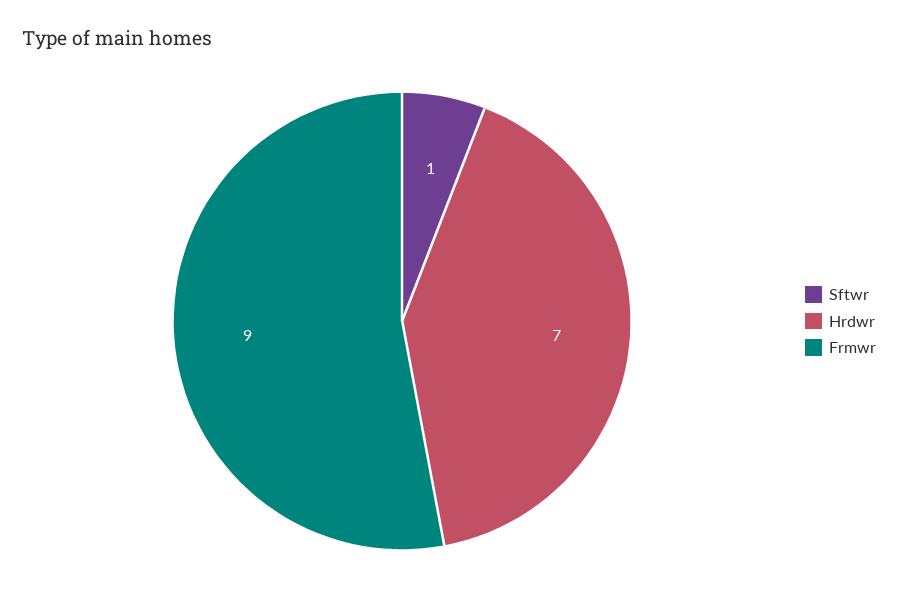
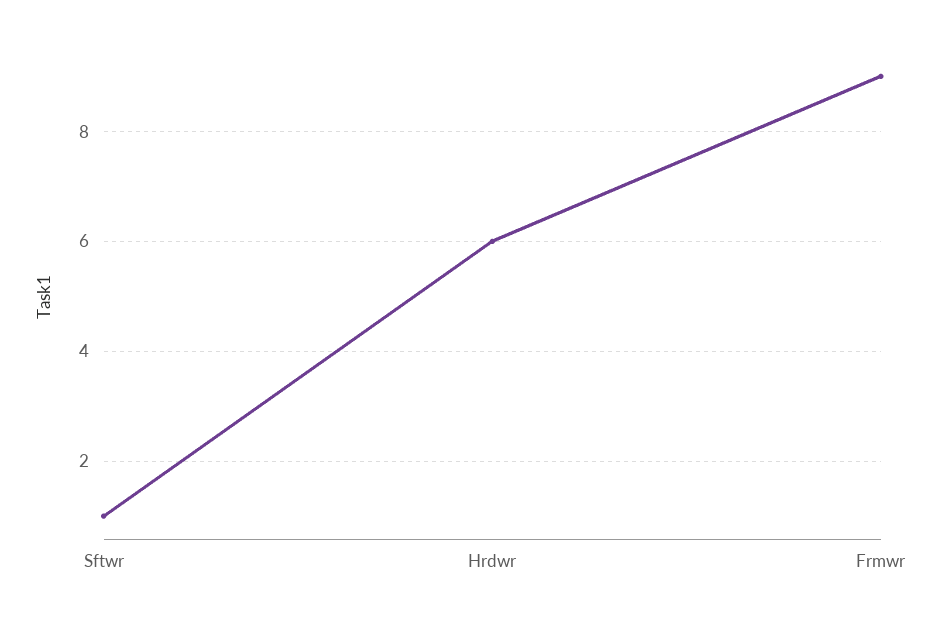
Hrdwr: 7 -> 6

